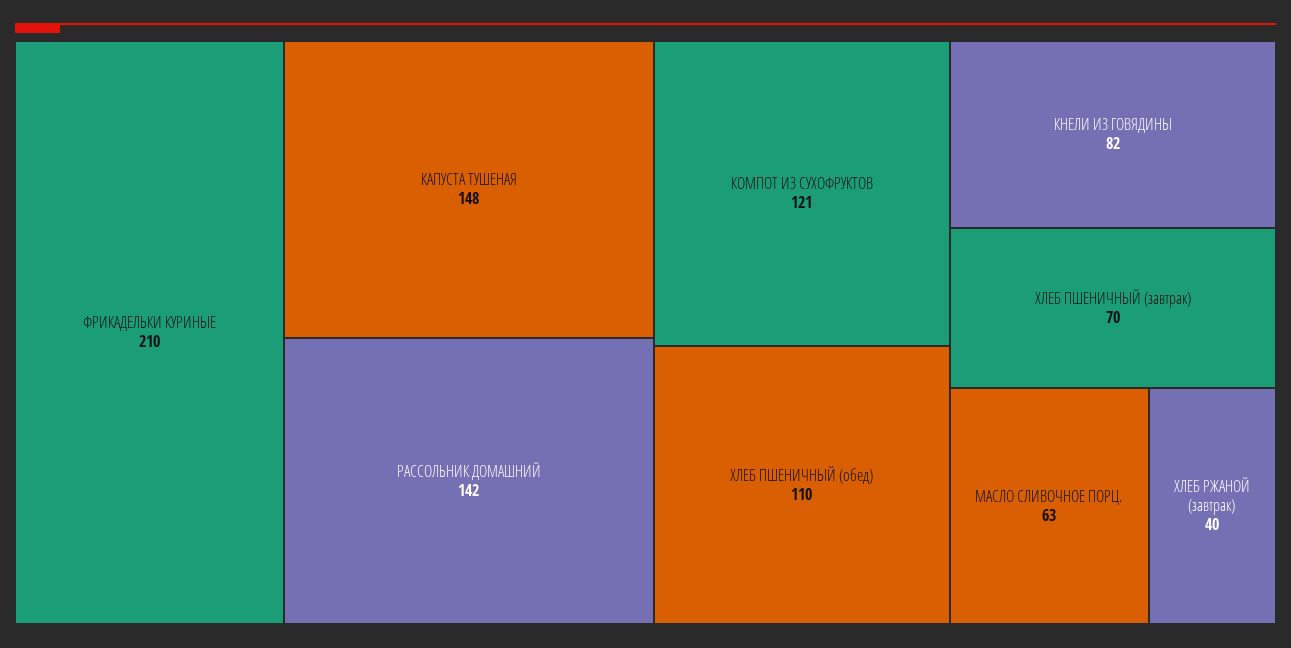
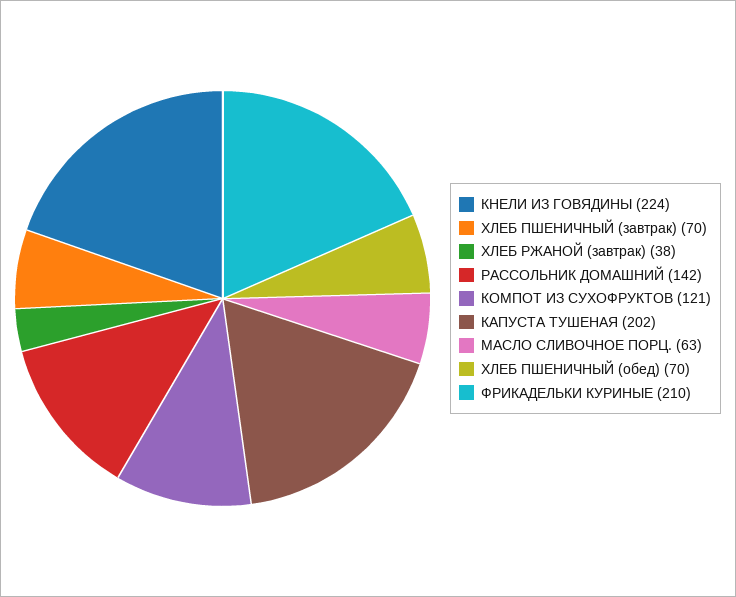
КАПУСТА ТУШЕНАЯ: 148 -> 202
ХЛЕБ ПШЕНИЧНЫЙ (обед): 110 -> 70
КНЕЛИ ИЗ ГОВЯДИНЫ: 82 -> 224
ХЛЕБ РЖАНОЙ (завтрак): 40 -> 38

